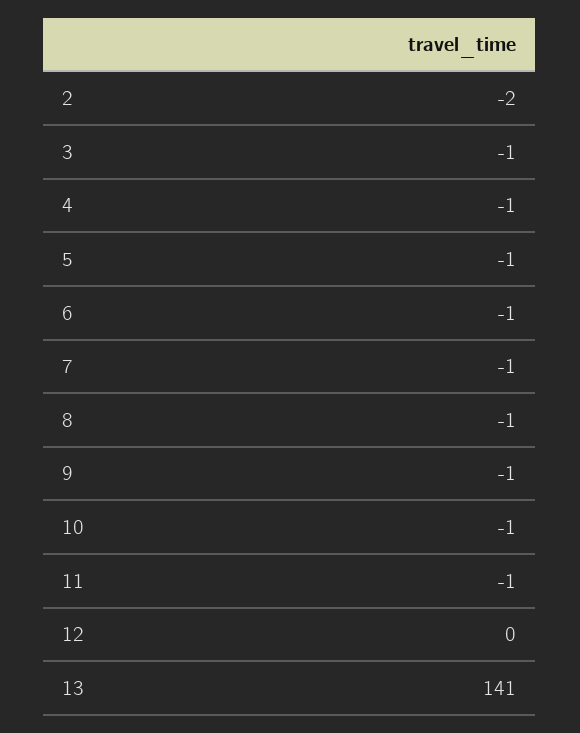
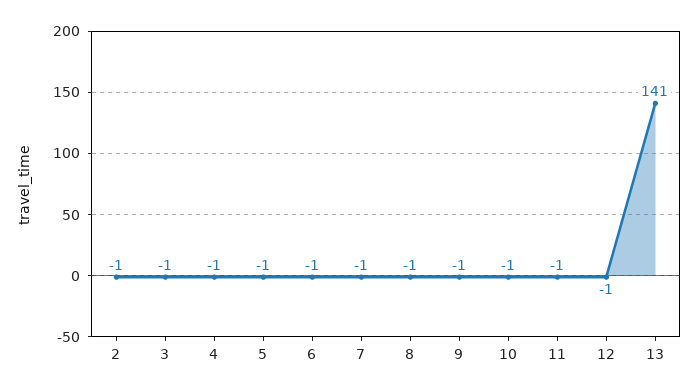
2: -2 -> -1
12: 0 -> -1

